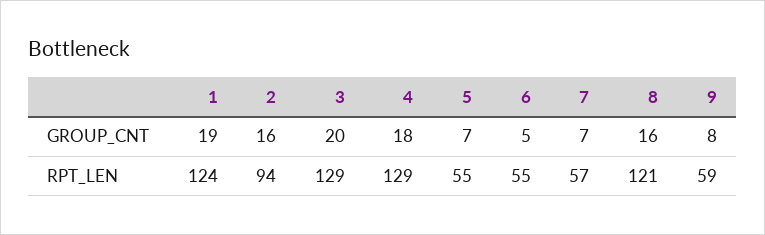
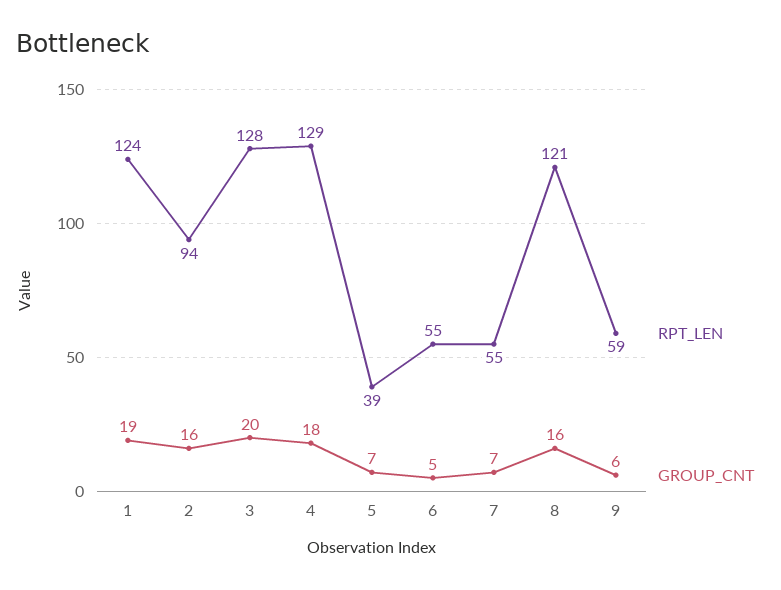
GROUP_CNT, 9: 8 -> 6
RPT_LEN, 3: 129 -> 128
RPT_LEN, 5: 55 -> 39
RPT_LEN, 7: 57 -> 55

